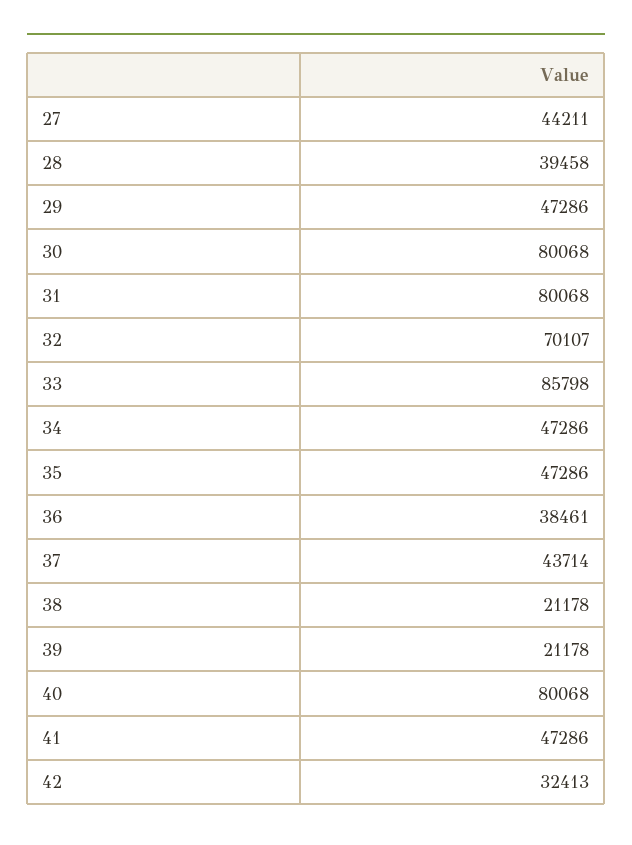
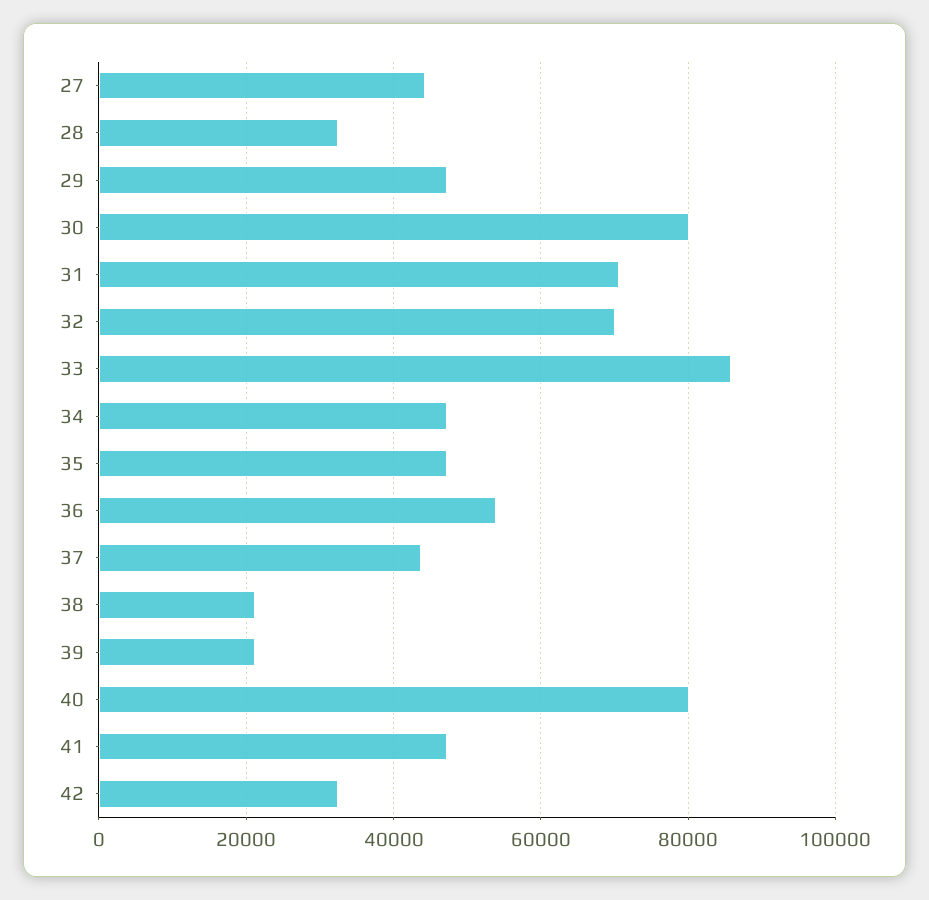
28: 39458 -> 32000
31: 80068 -> 70000
36: 38461 -> 54000

